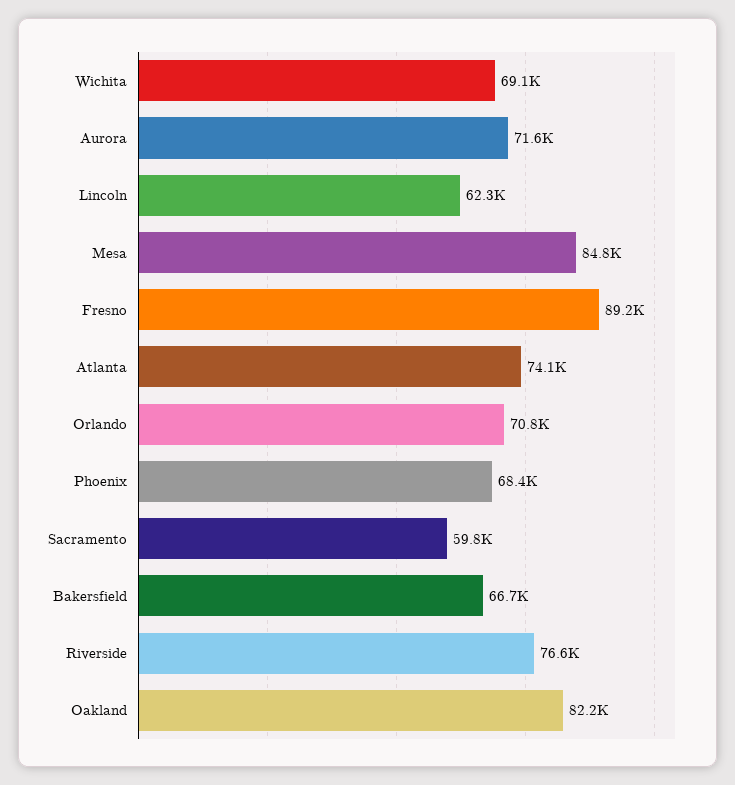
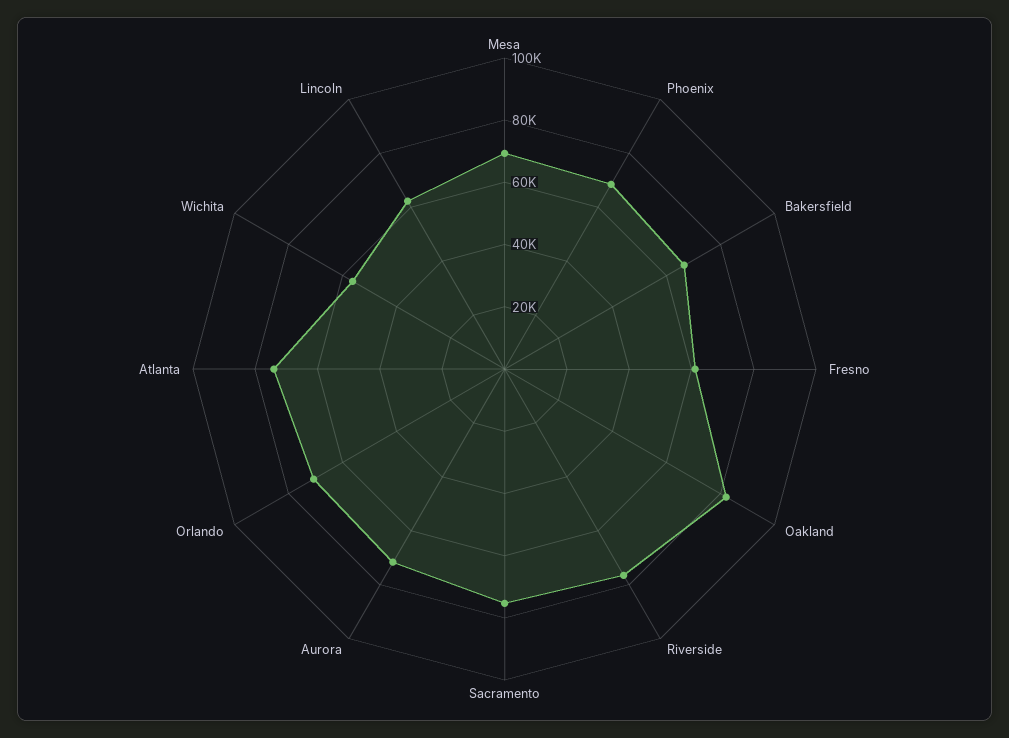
Wichita: 69100 -> 55000
Mesa: 84800 -> 70000
Fresno: 89200 -> 60000
Sacramento: 59800 -> 75000

